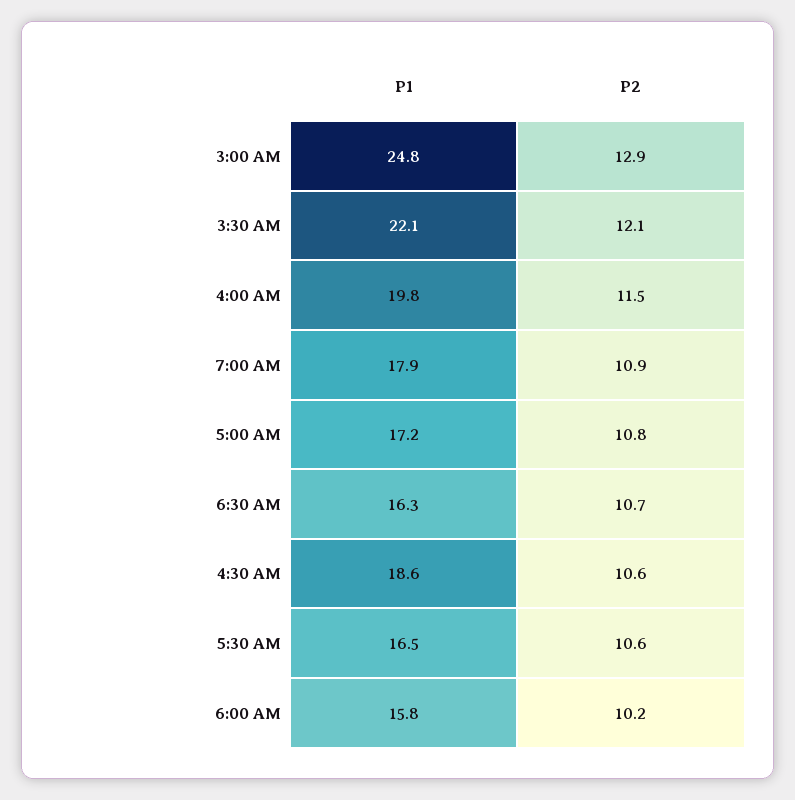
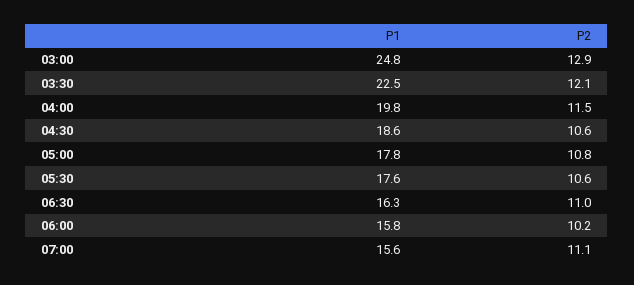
P1, 3:30 AM: 22.1 -> 22.5
P1, 7:00 AM: 17.9 -> 15.6
P2, 7:00 AM: 10.9 -> 11.1
P1, 5:00 AM: 17.2 -> 17.8
P2, 6:30 AM: 10.7 -> 11
P1, 5:30 AM: 16.5 -> 17.6

